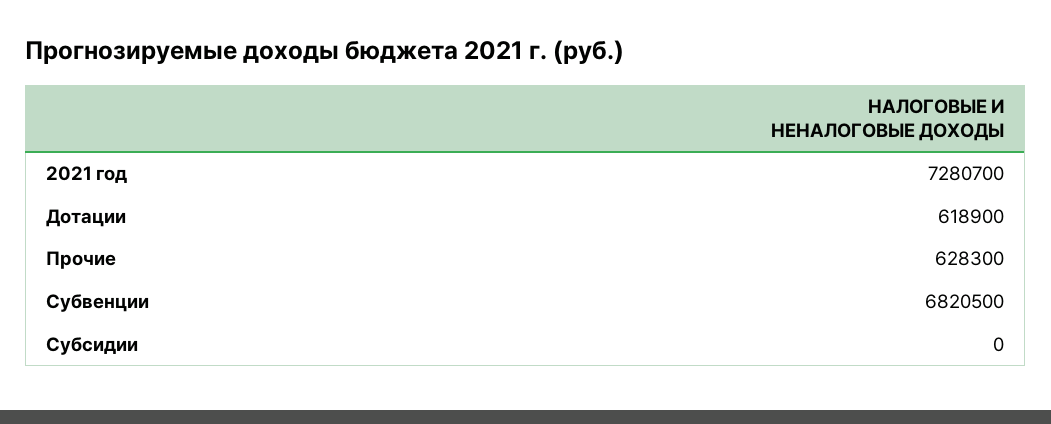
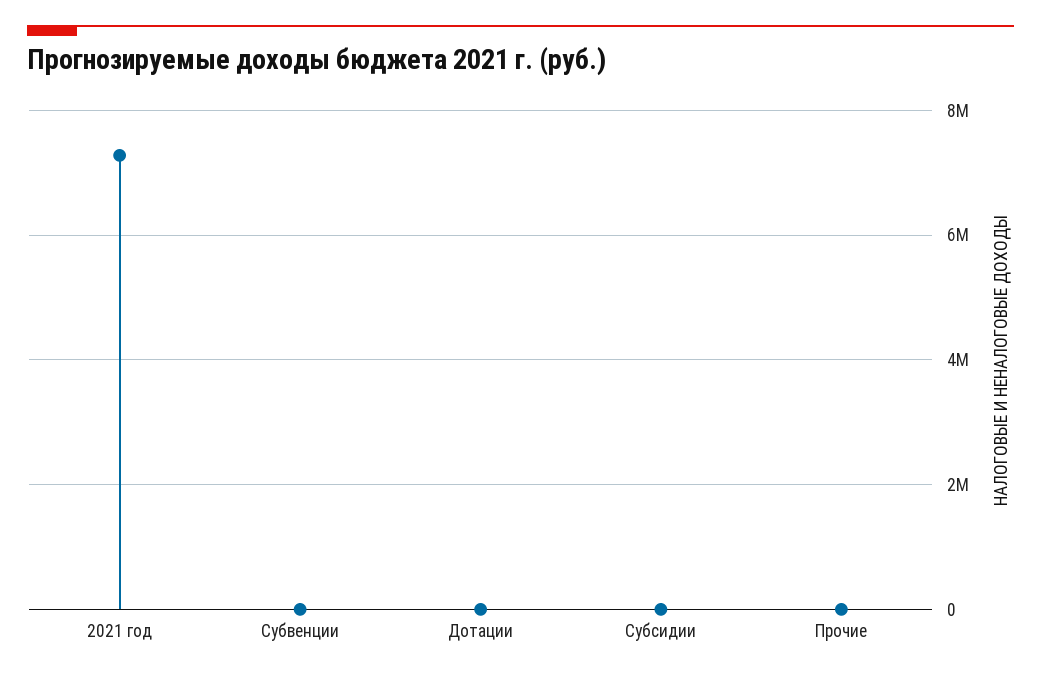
Дотации: 618900 -> 0
Прочие: 628300 -> 0
Субвенции: 6820500 -> 0

